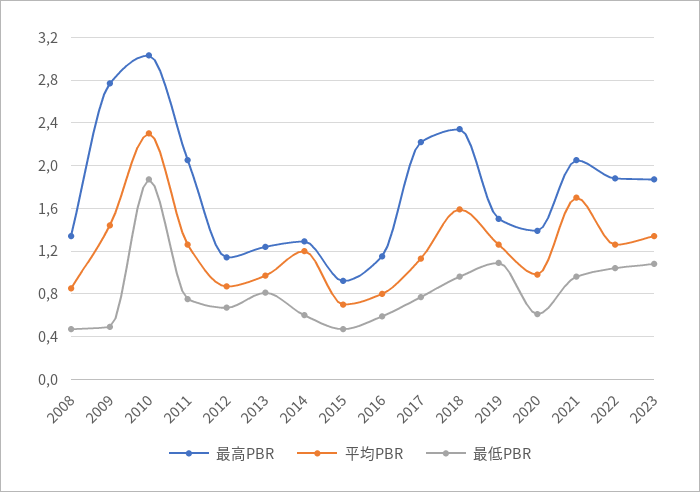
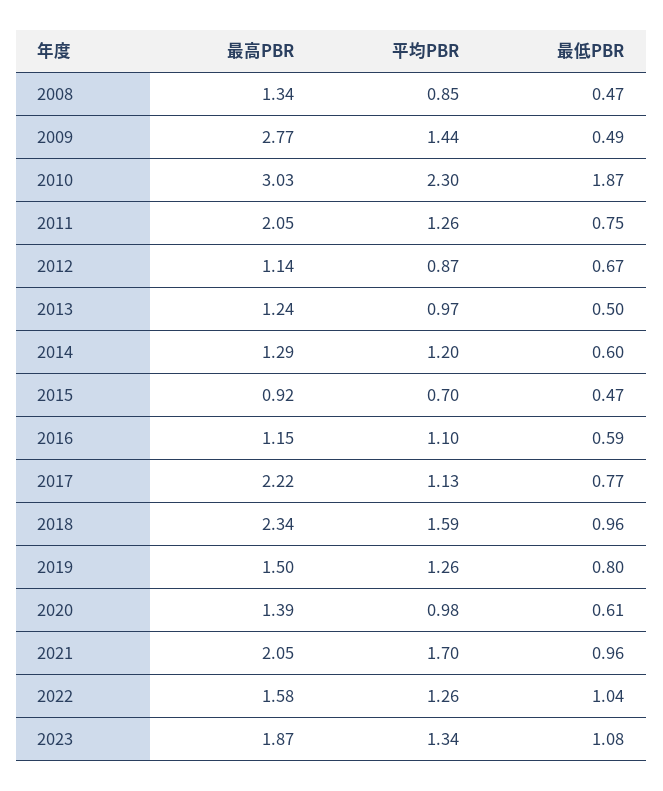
最低PBR, 2013: 0.8 -> 0.5
平均PBR, 2016: 0.8 -> 1.1
最低PBR, 2019: 1.1 -> 0.8
最高PBR, 2022: 1.9 -> 1.58

